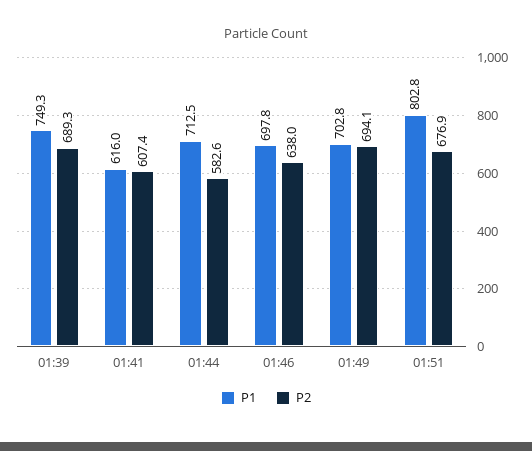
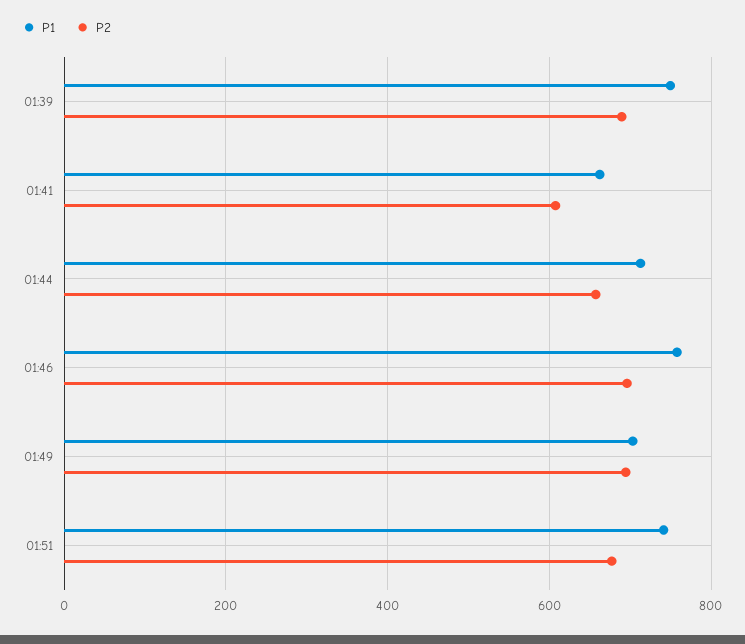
P1, 01:41: 616 -> 660
P2, 01:44: 582.6 -> 660
P1, 01:46: 697.8 -> 760
P2, 01:46: 638 -> 700
P1, 01:51: 802.8 -> 740

